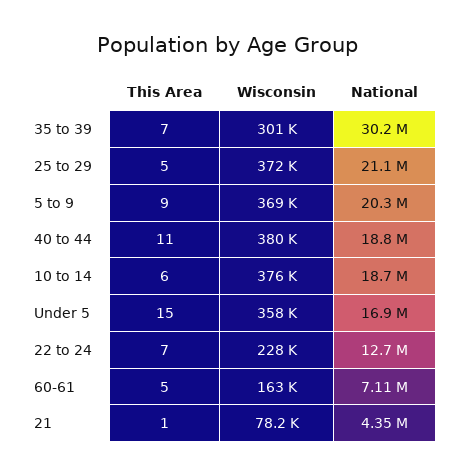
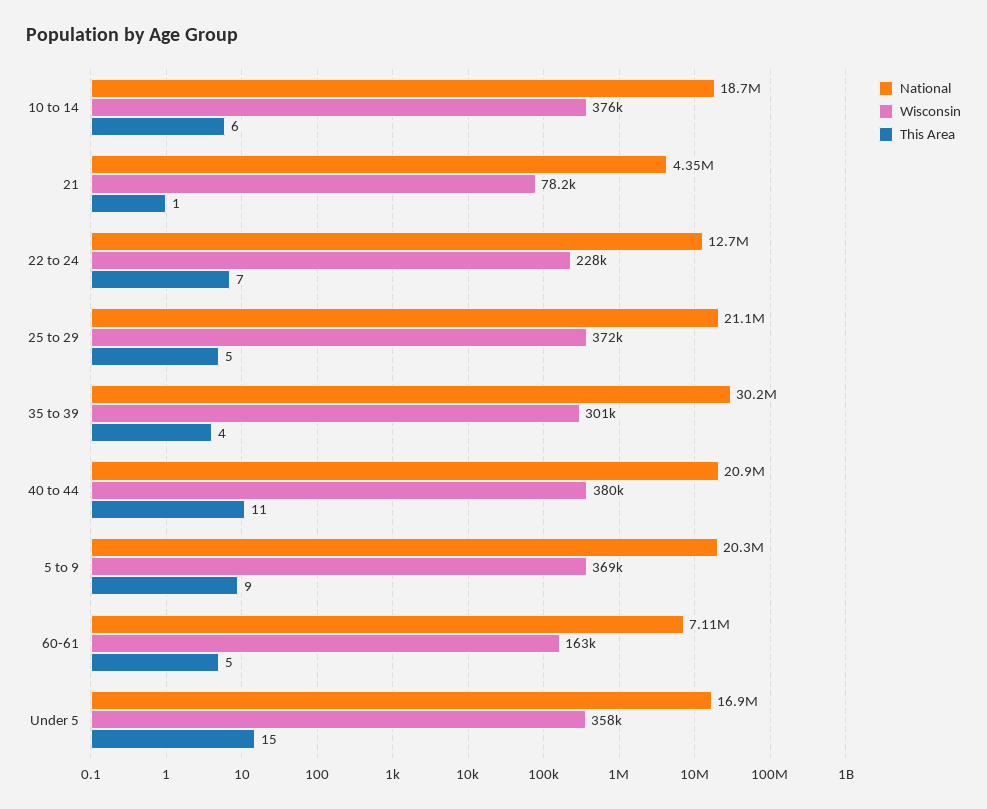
This Area, 35 to 39: 7 -> 4
National, 40 to 44: 18800000 -> 20900000

